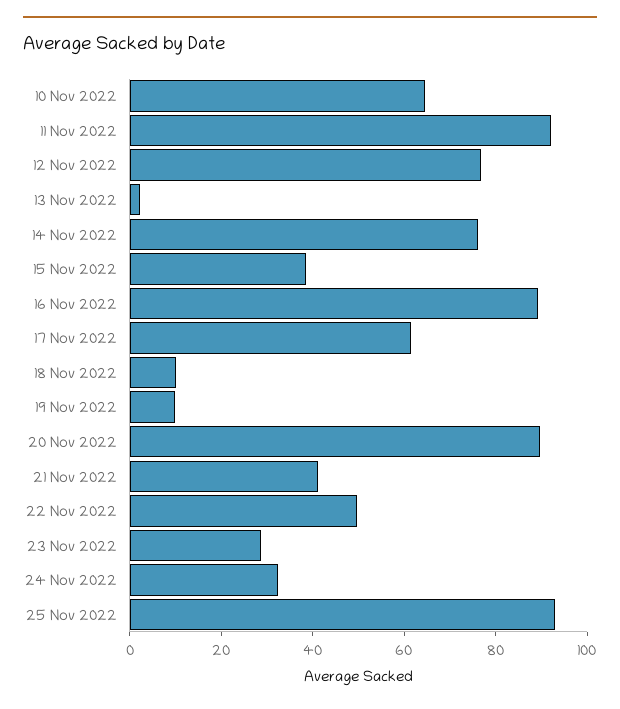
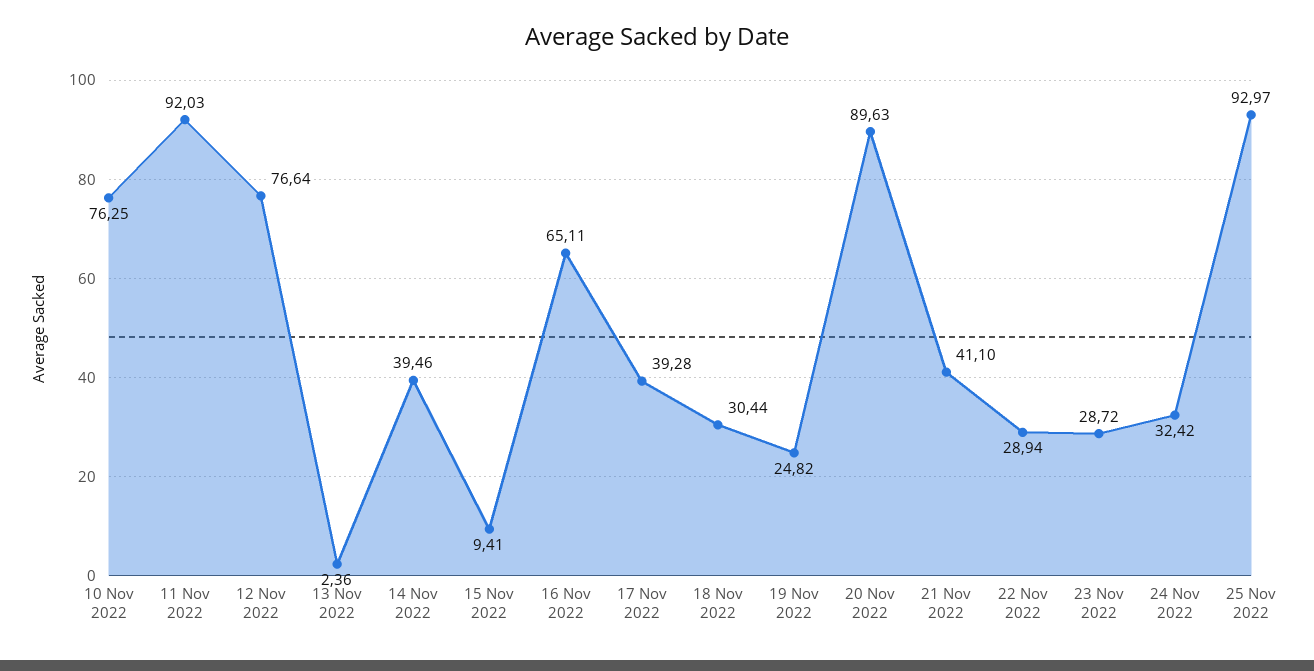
10 Nov 2022: 65 -> 76.25
14 Nov 2022: 75 -> 39.46
15 Nov 2022: 40 -> 9.41
16 Nov 2022: 90 -> 65.11
17 Nov 2022: 60 -> 39.28
18 Nov 2022: 10 -> 30.44
19 Nov 2022: 10 -> 24.82
22 Nov 2022: 50 -> 28.94

